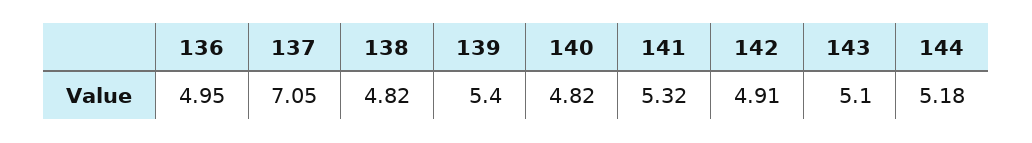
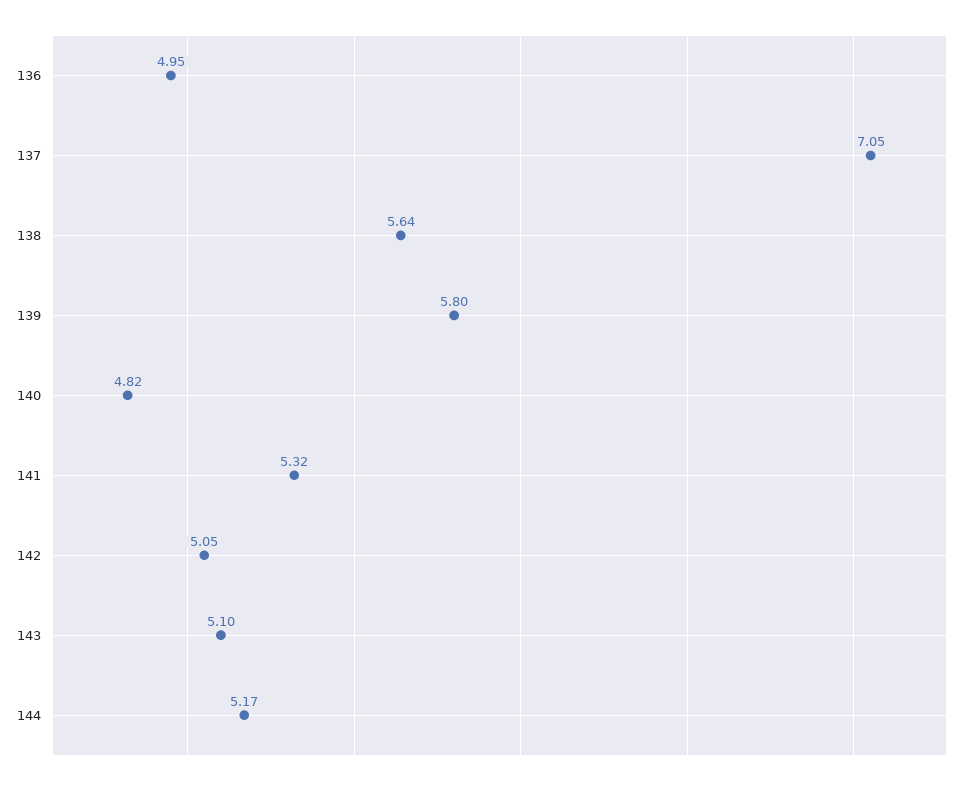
138: 4.82 -> 5.64
139: 5.4 -> 5.8
142: 4.91 -> 5.05
144: 5.18 -> 5.17

